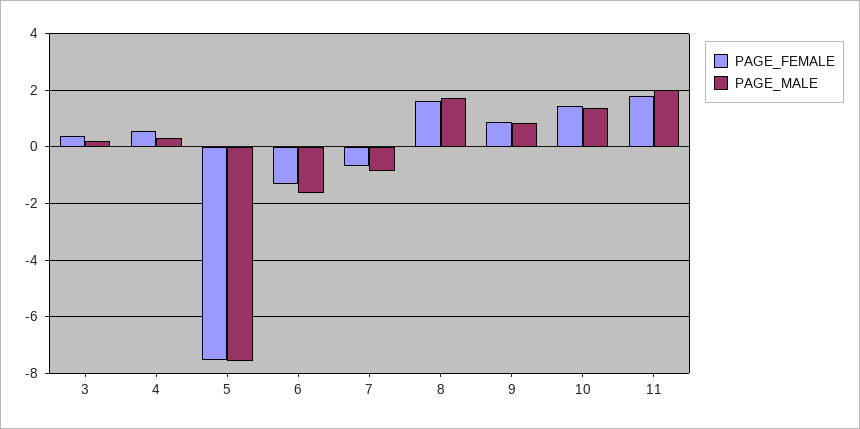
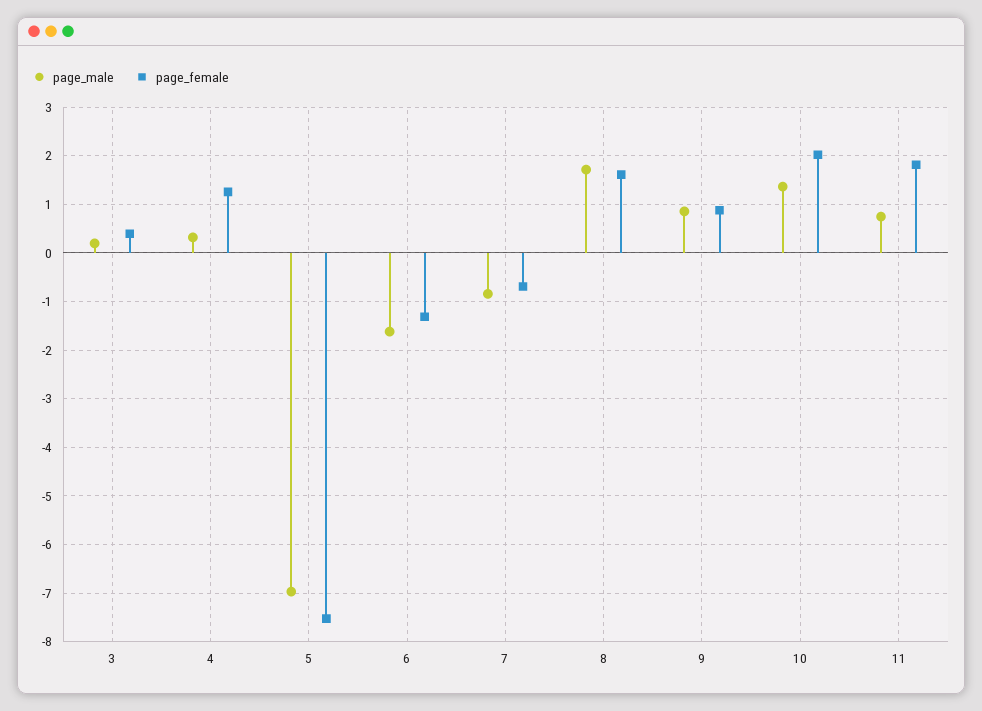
PAGE_FEMALE, 4: 0.5 -> 1.2
PAGE_MALE, 5: -7.5 -> -7
PAGE_FEMALE, 10: 1.5 -> 2
PAGE_MALE, 11: 2 -> 0.8

